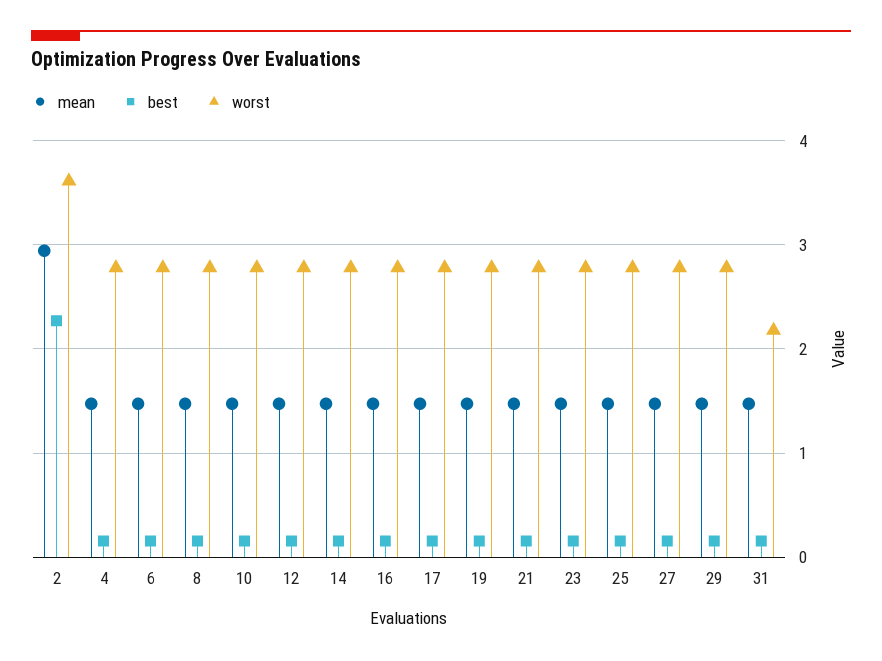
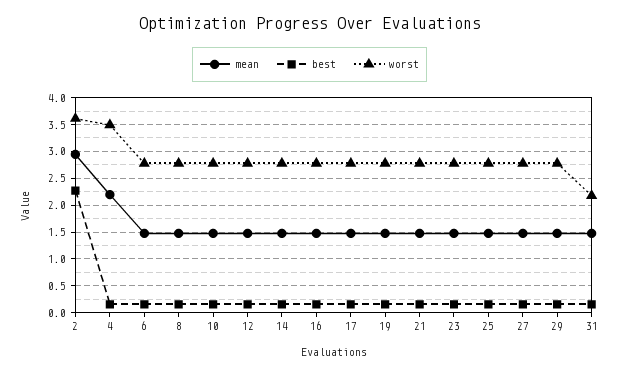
mean, 4: 1.5 -> 2.25
worst, 4: 2.8 -> 3.5

